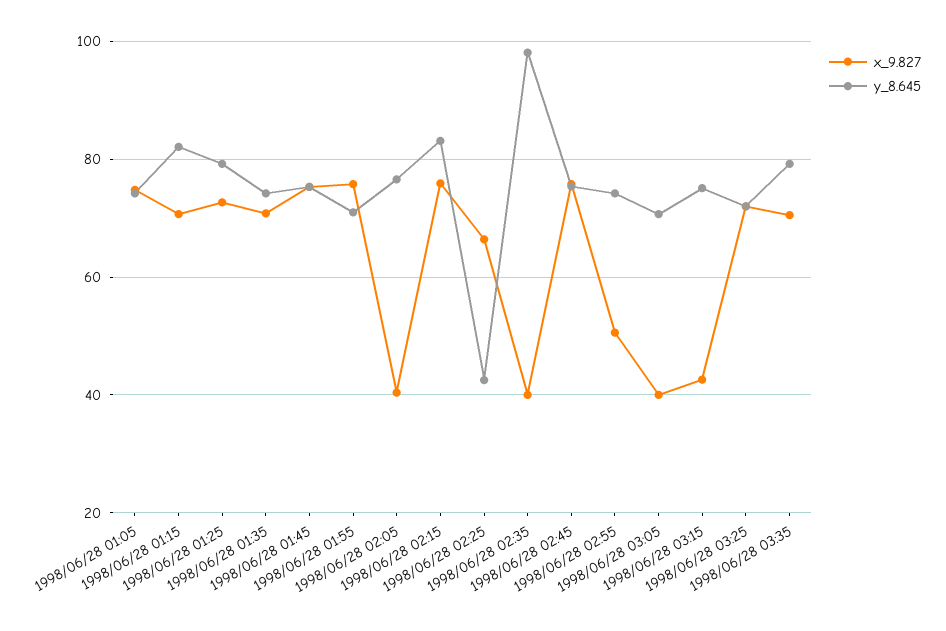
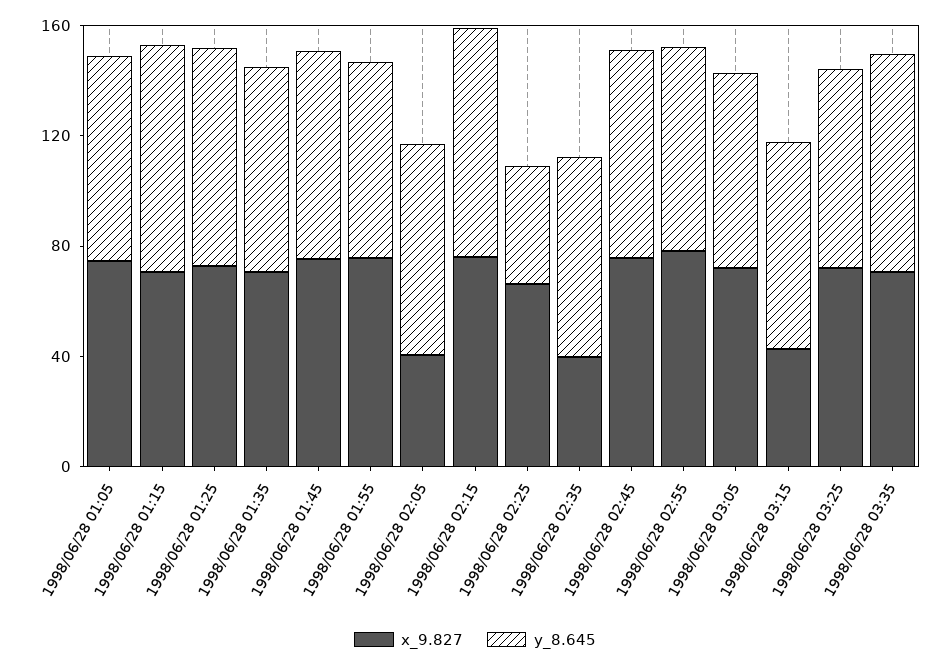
y_8.645, 1998/06/28 02:35: 98 -> 70
x_9.827, 1998/06/28 02:55: 50 -> 80
x_9.827, 1998/06/28 03:05: 40 -> 70

